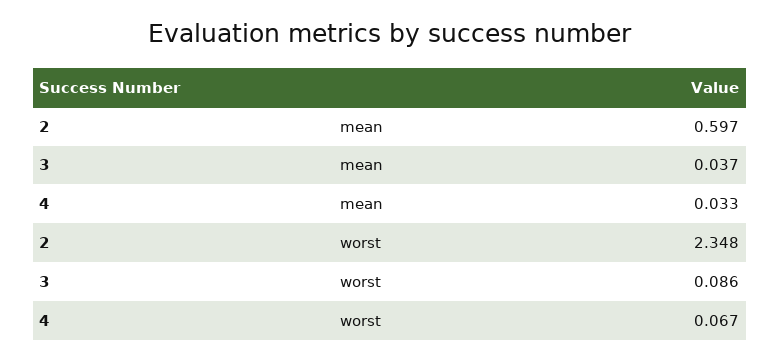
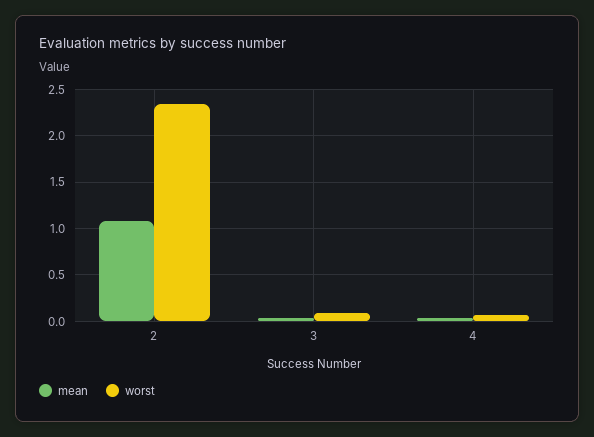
mean, 2: 0.597 -> 1.1

